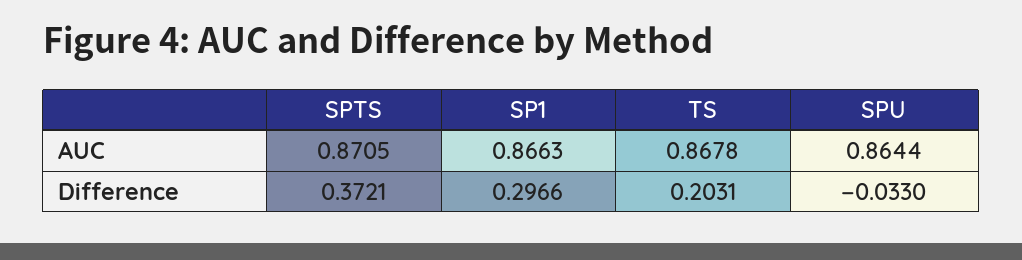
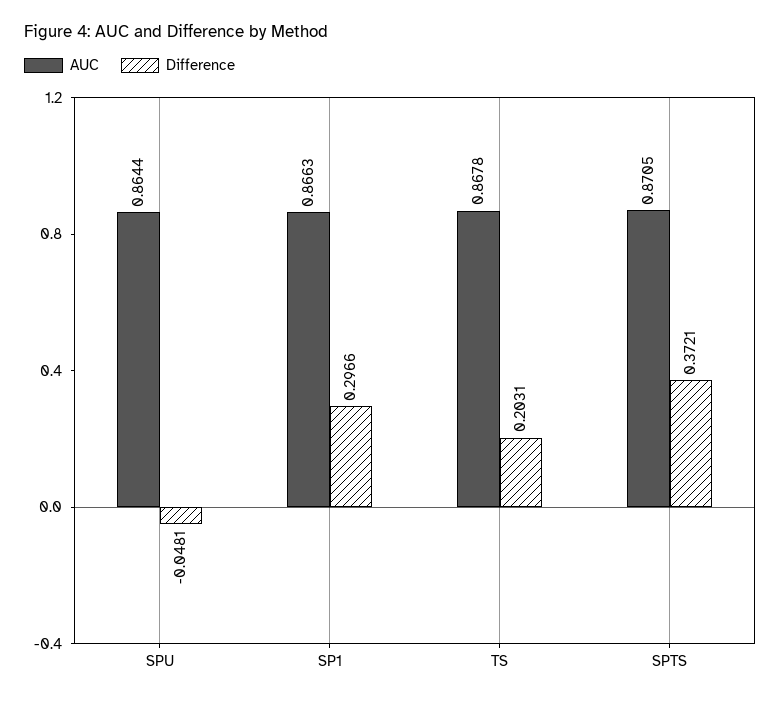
Difference, SPU: -0.033 -> -0.0481

